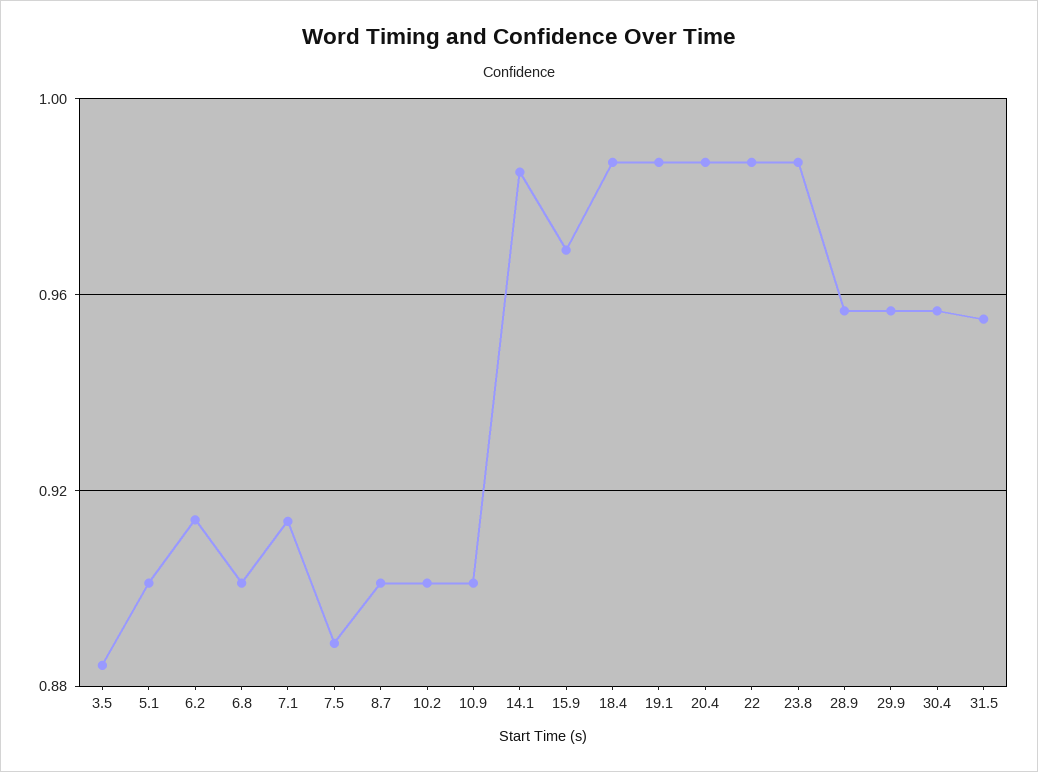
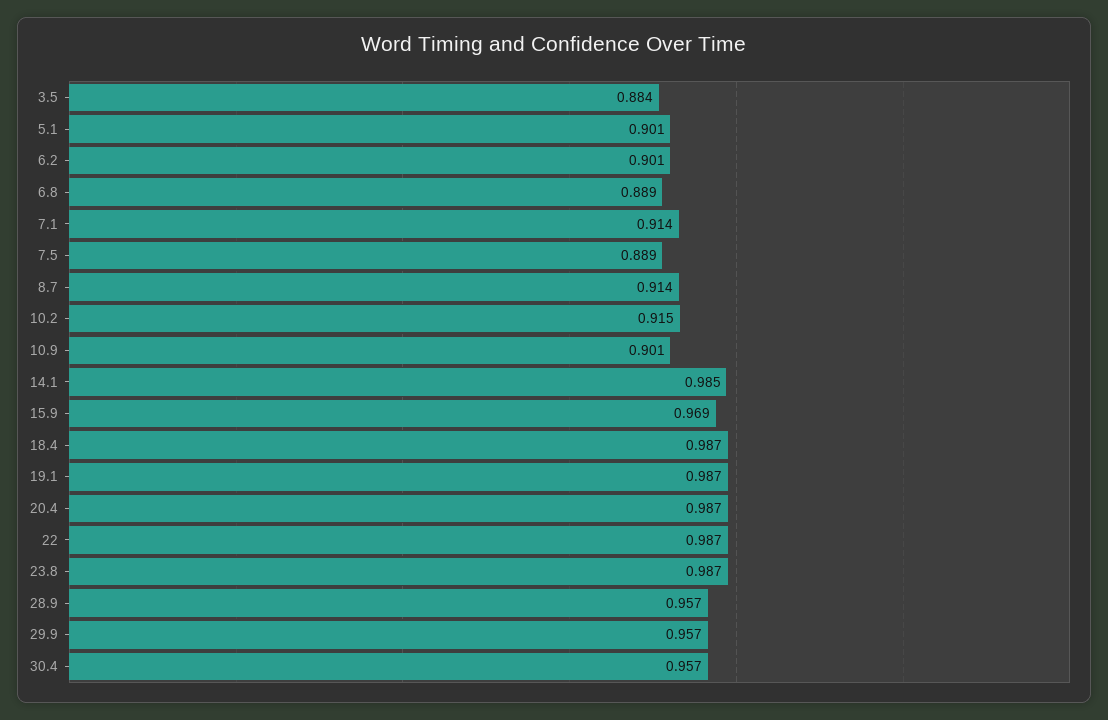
6.2: 0.915 -> 0.901
6.8: 0.9 -> 0.889
8.7: 0.9 -> 0.914
10.2: 0.9 -> 0.915
31.5: 0.955 -> none

